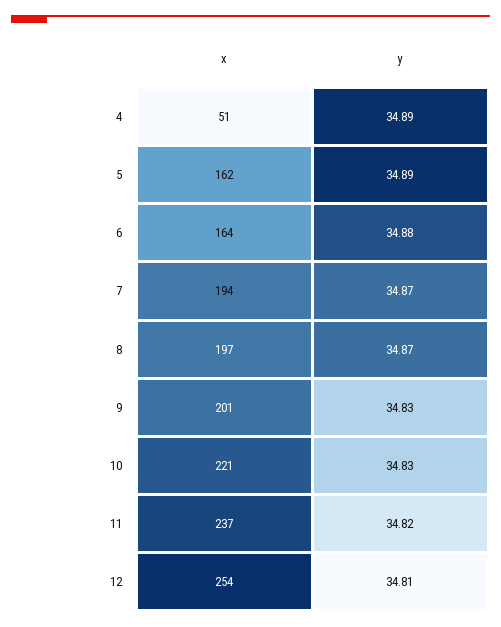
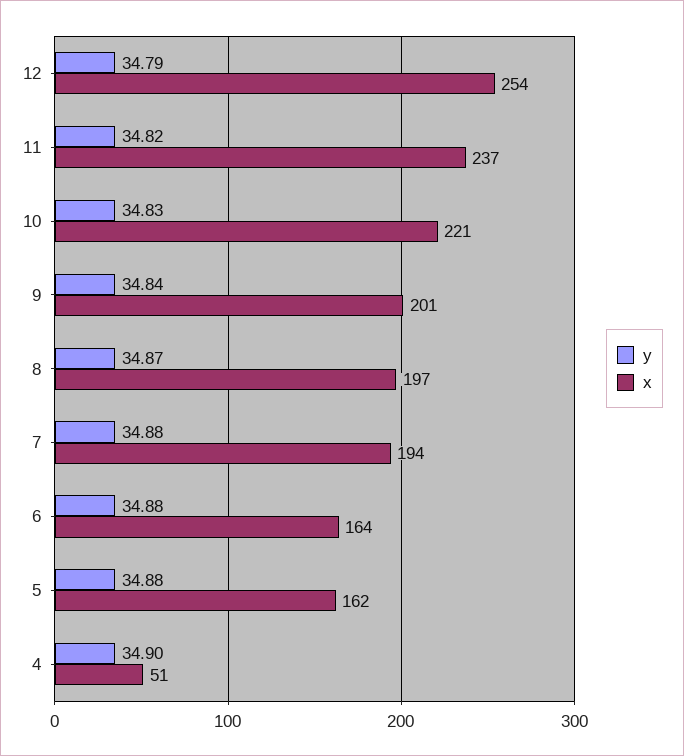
y, 4: 34.89 -> 34.9
y, 5: 34.89 -> 34.88
y, 7: 34.87 -> 34.88
y, 9: 34.83 -> 34.84
y, 12: 34.81 -> 34.79

